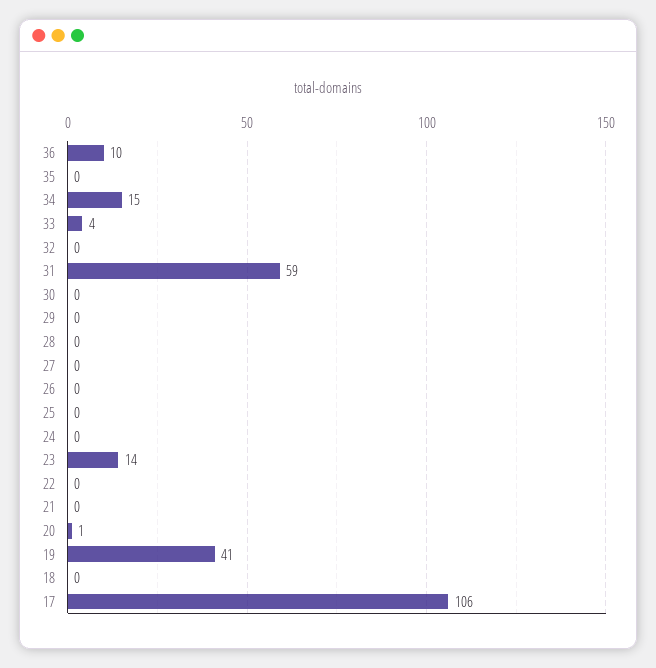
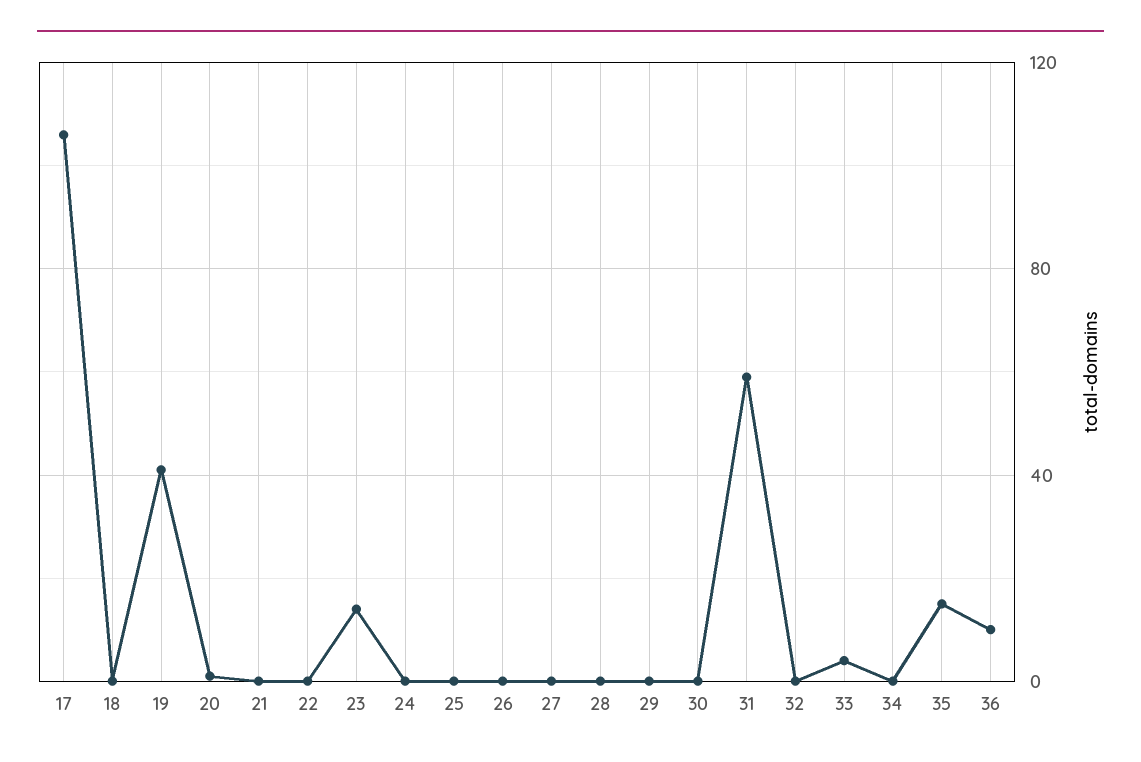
35: 0 -> 15
34: 15 -> 0

